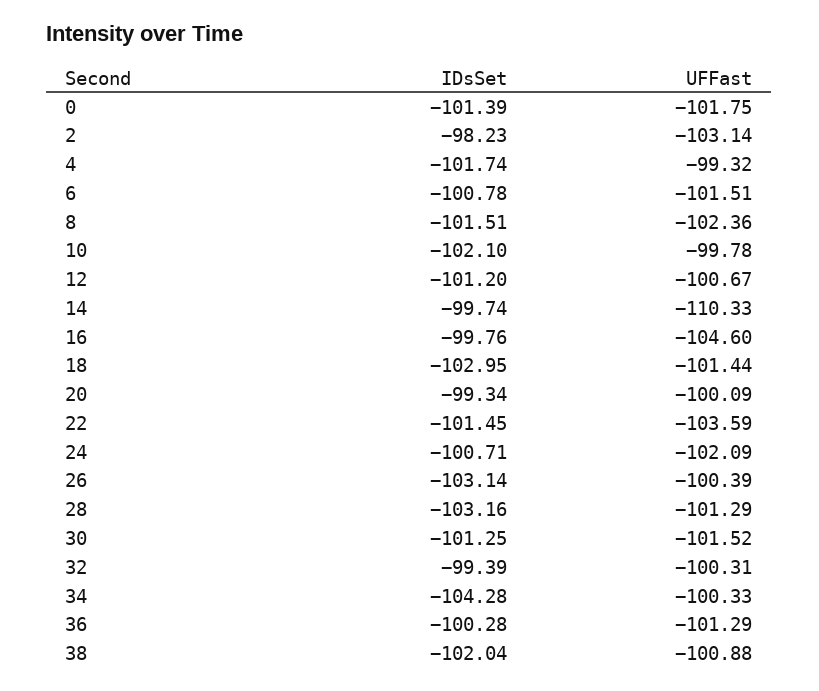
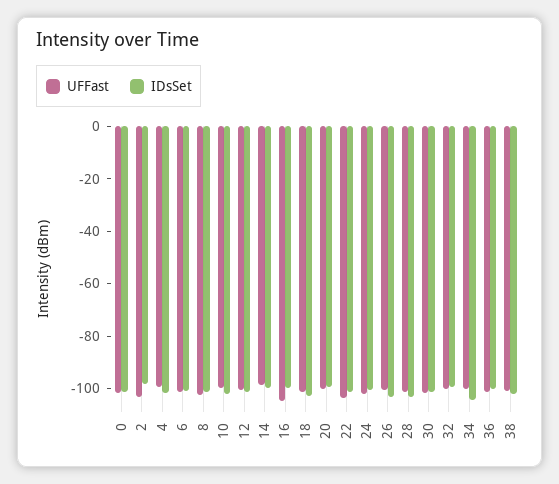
UFFast, 14: -110.33 -> -100

